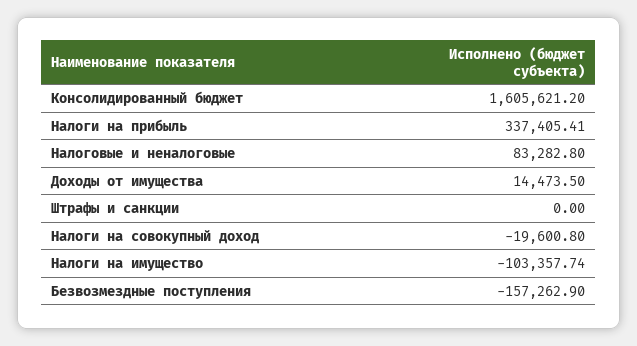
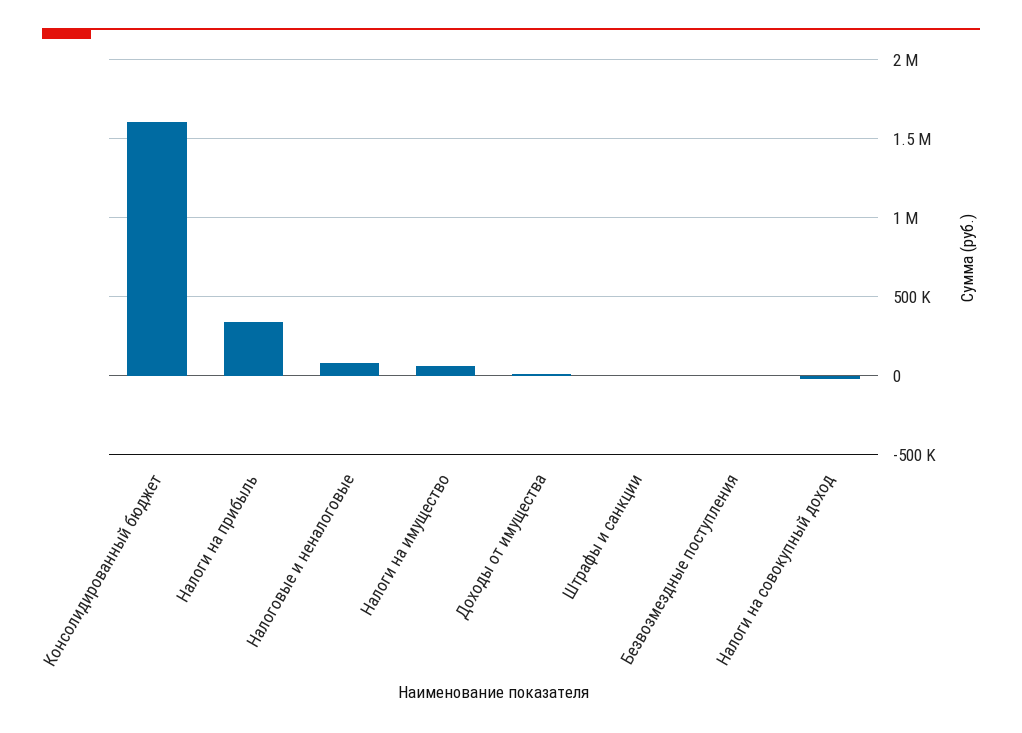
Налоги на имущество: -103357.74 -> 50000
Безвозмездные поступления: -157262.9 -> 0

